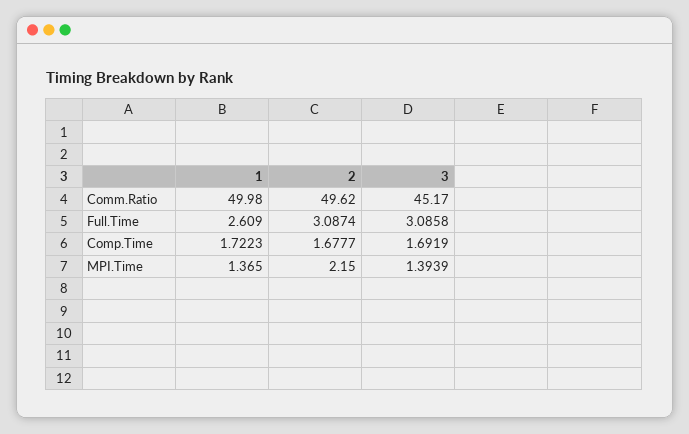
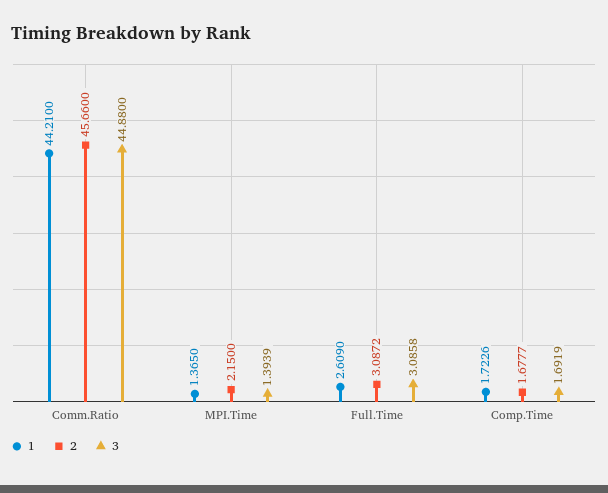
1, Comm.Ratio: 49.98 -> 44.21
2, Comm.Ratio: 49.62 -> 45.66
3, Comm.Ratio: 45.17 -> 44.88
2, Full.Time: 3.0874 -> 3.0872
1, Comp.Time: 1.7223 -> 1.7226

